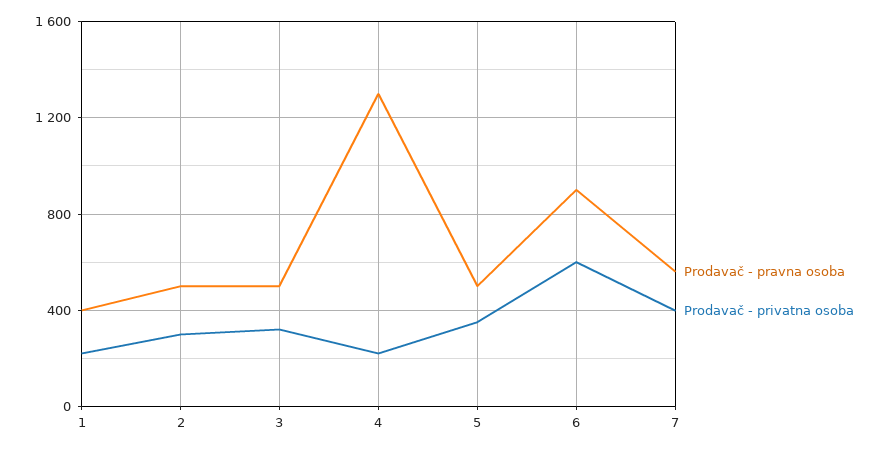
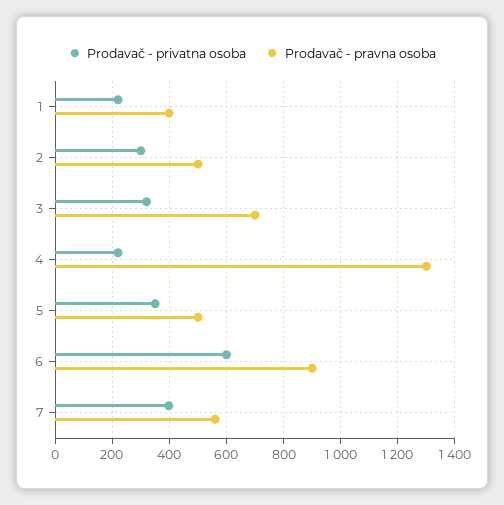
Prodavač - pravna osoba, 3: 500 -> 700

